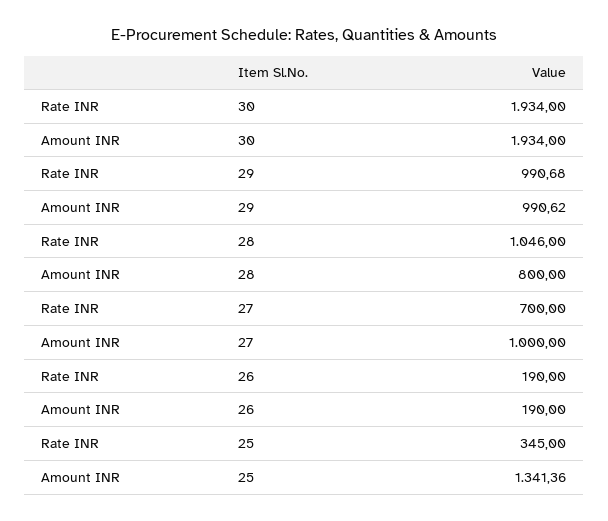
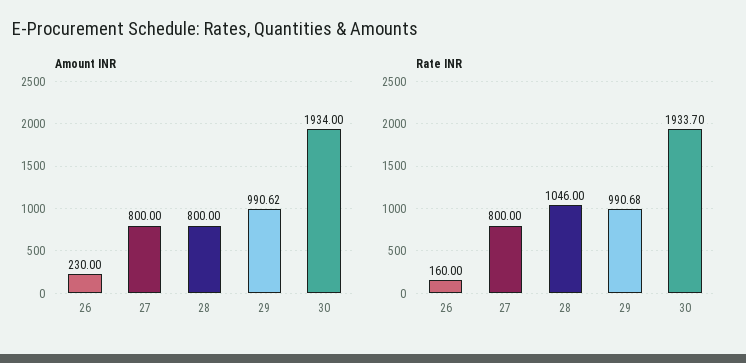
Rate INR, 30: 1934 -> 1933.7
Rate INR, 27: 700 -> 800
Amount INR, 27: 1000 -> 800
Rate INR, 26: 190 -> 160
Amount INR, 26: 190 -> 230
Rate INR, 25: 345 -> none
Amount INR, 25: 1341.36 -> none

